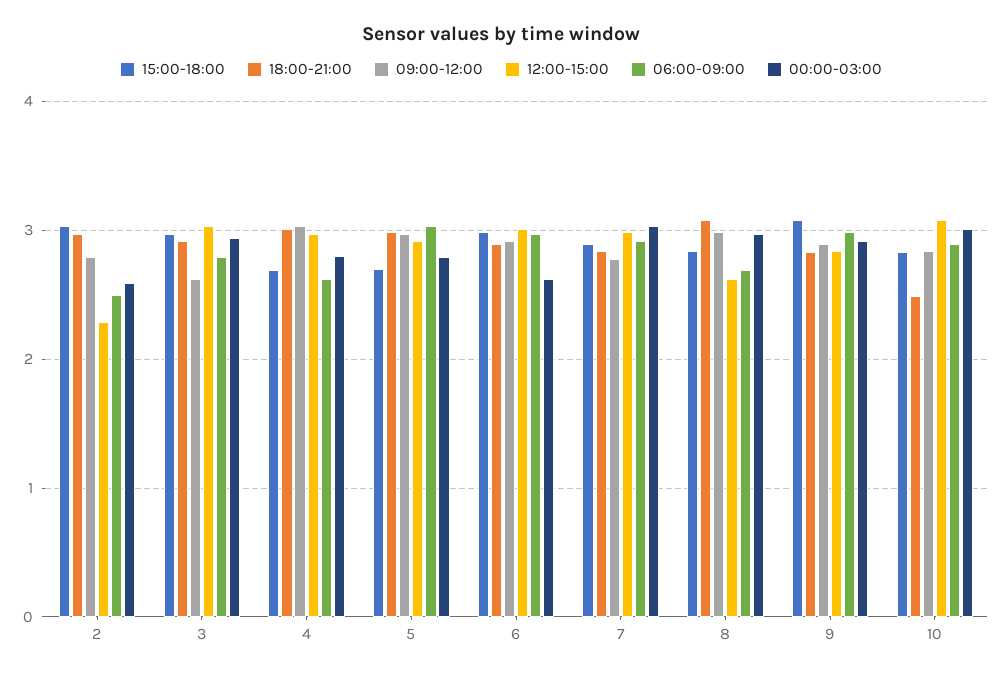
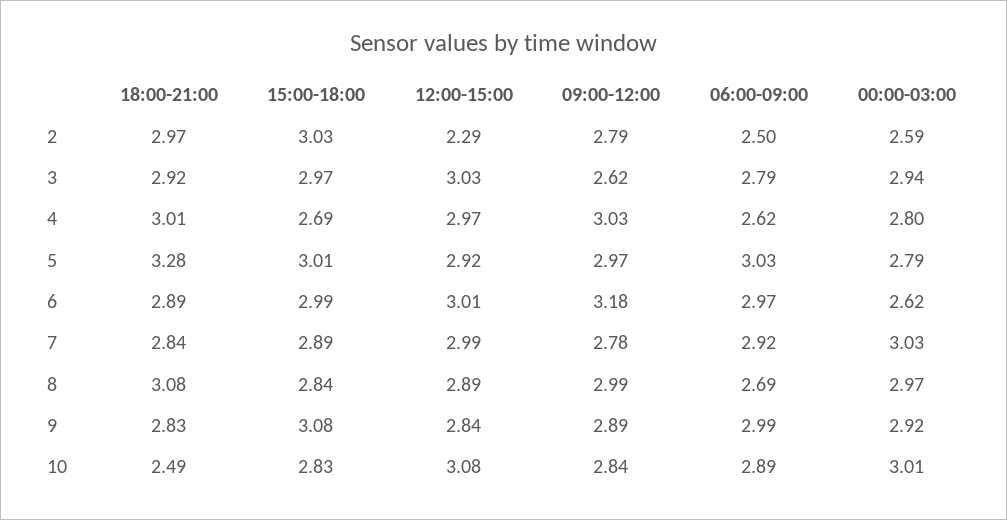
15:00-18:00, 5: 2.7 -> 3.01
18:00-21:00, 5: 3 -> 3.28
09:00-12:00, 6: 2.9 -> 3.18
12:00-15:00, 8: 2.6 -> 2.89

